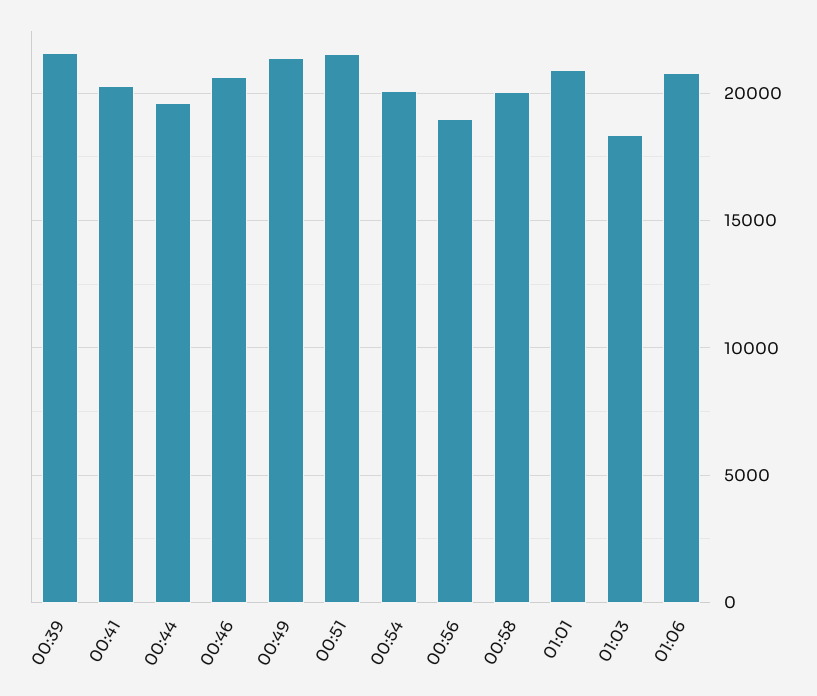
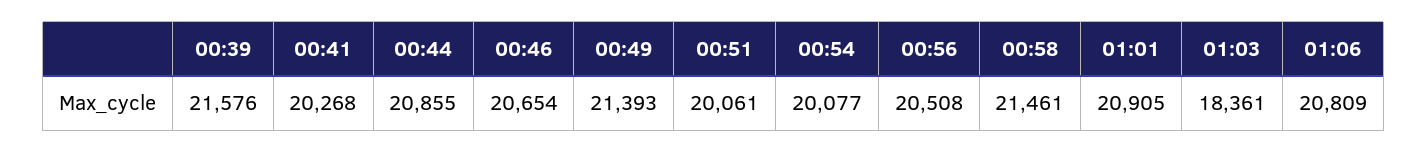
00:44: 19500 -> 20855
00:51: 21500 -> 20061
00:56: 19000 -> 20508
00:58: 20000 -> 21461

